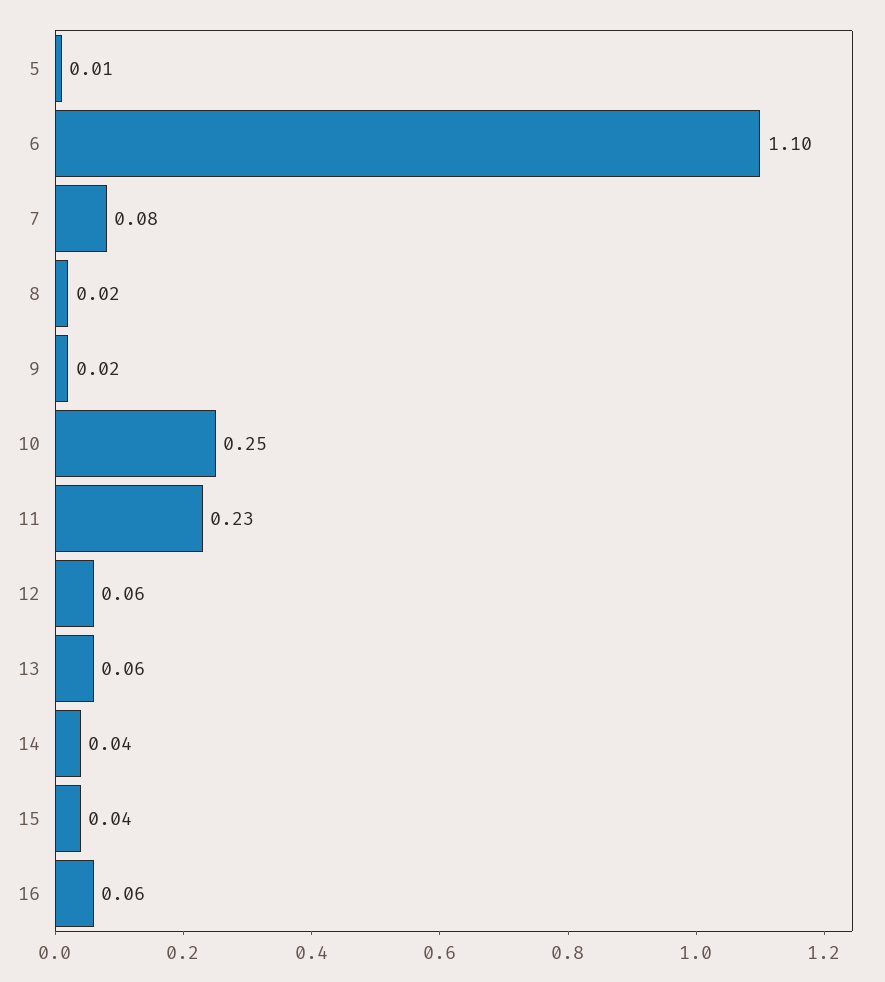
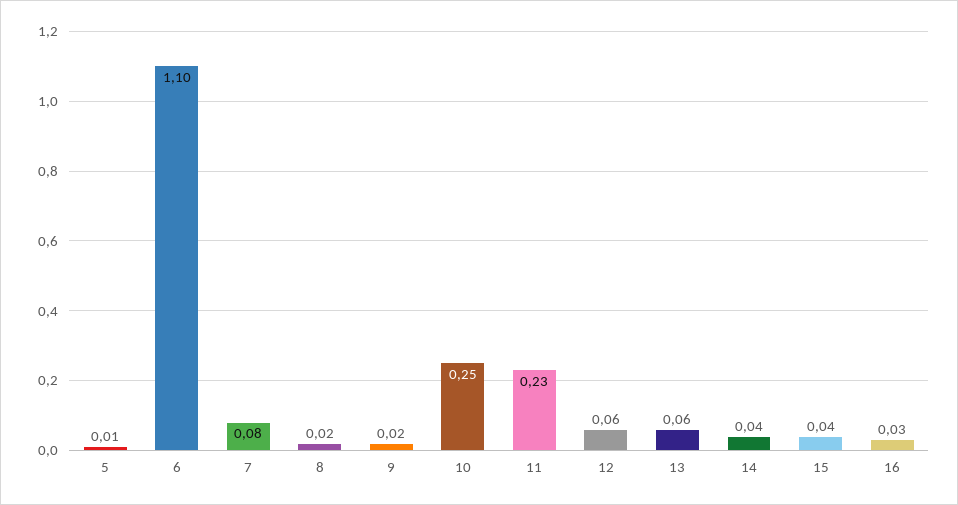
16: 0.06 -> 0.03

